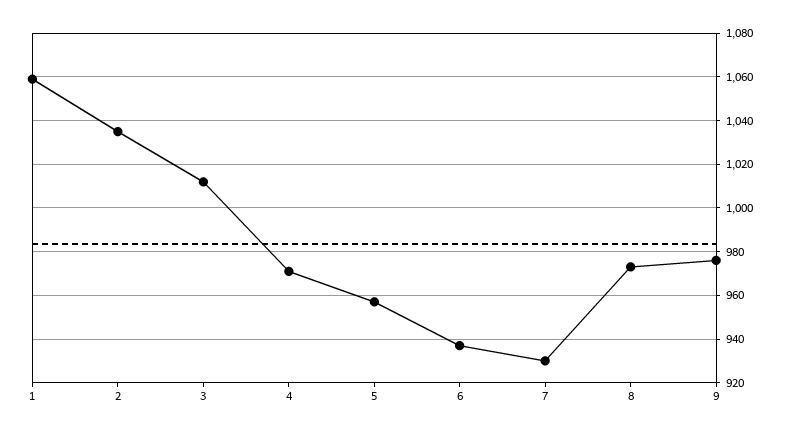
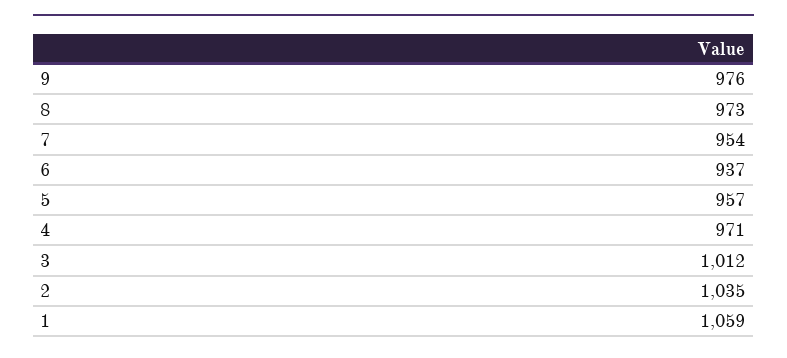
7: 930 -> 954

